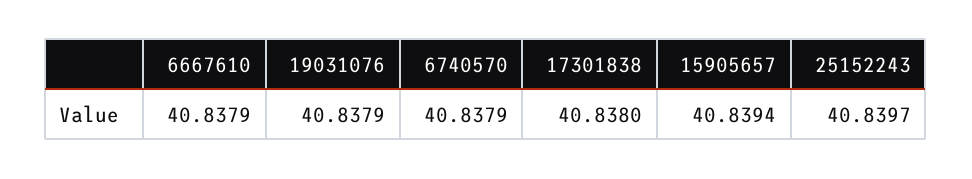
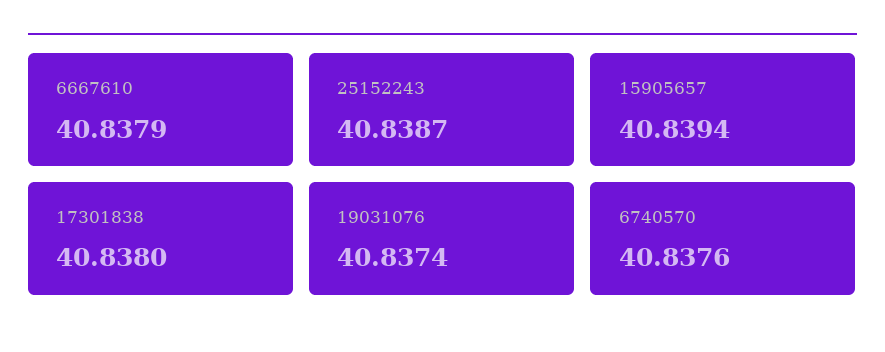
19031076: 40.8379 -> 40.8374
6740570: 40.8379 -> 40.8376
25152243: 40.8397 -> 40.8387

